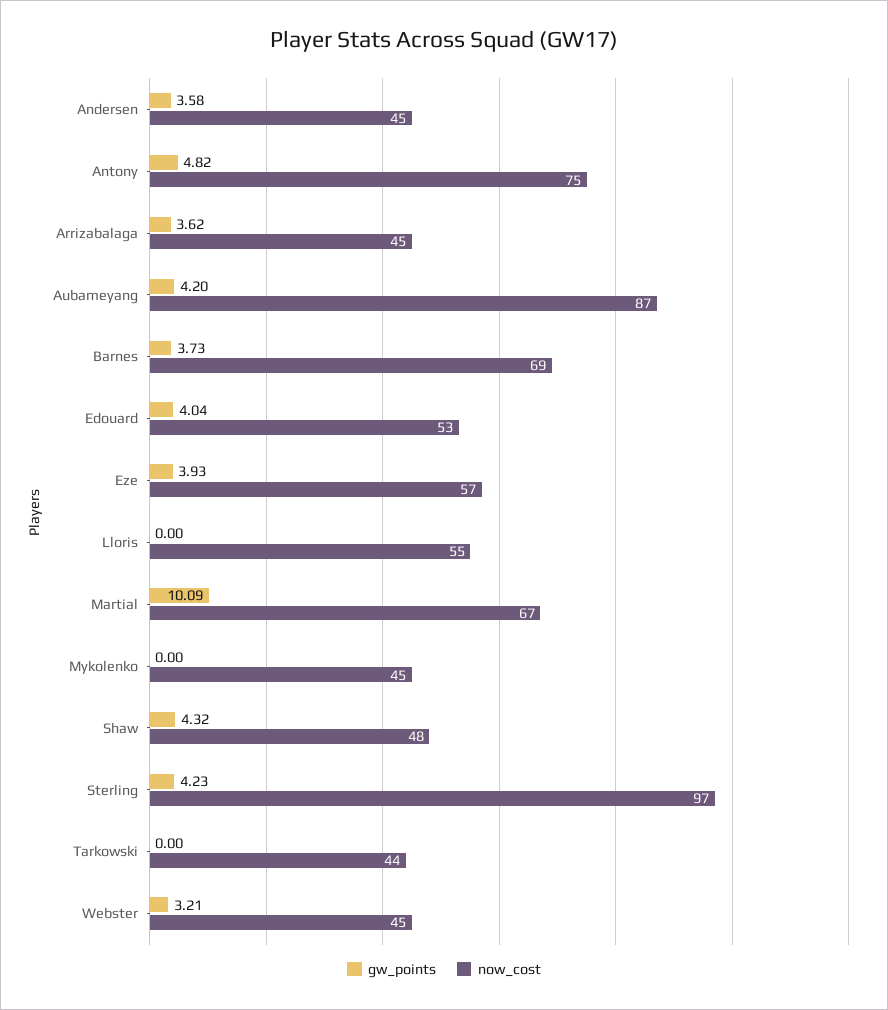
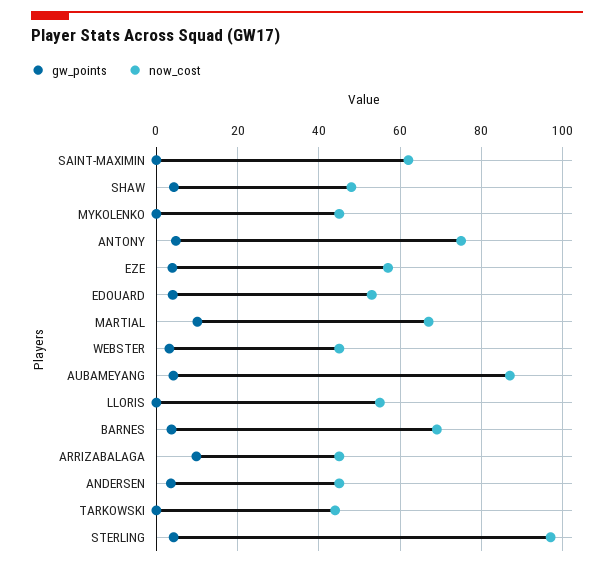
gw_points, Arrizabalaga: 3.62 -> 10
gw_points, SAINT-MAXIMIN: none -> 0
now_cost, SAINT-MAXIMIN: none -> 62

